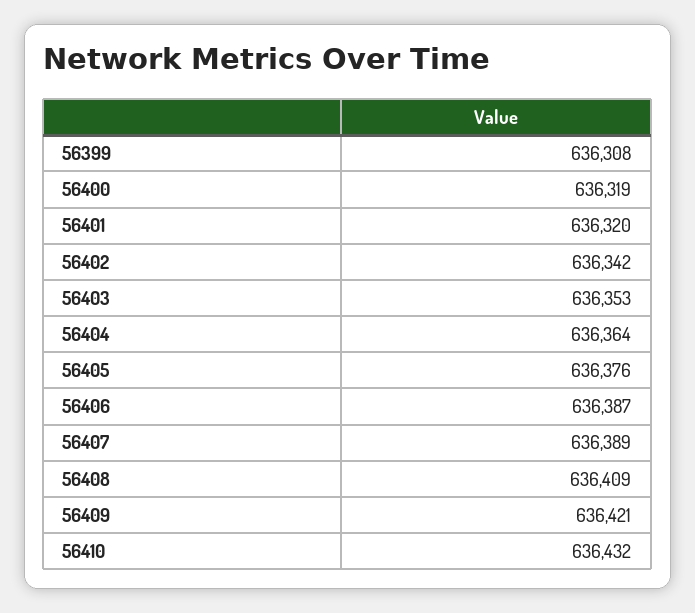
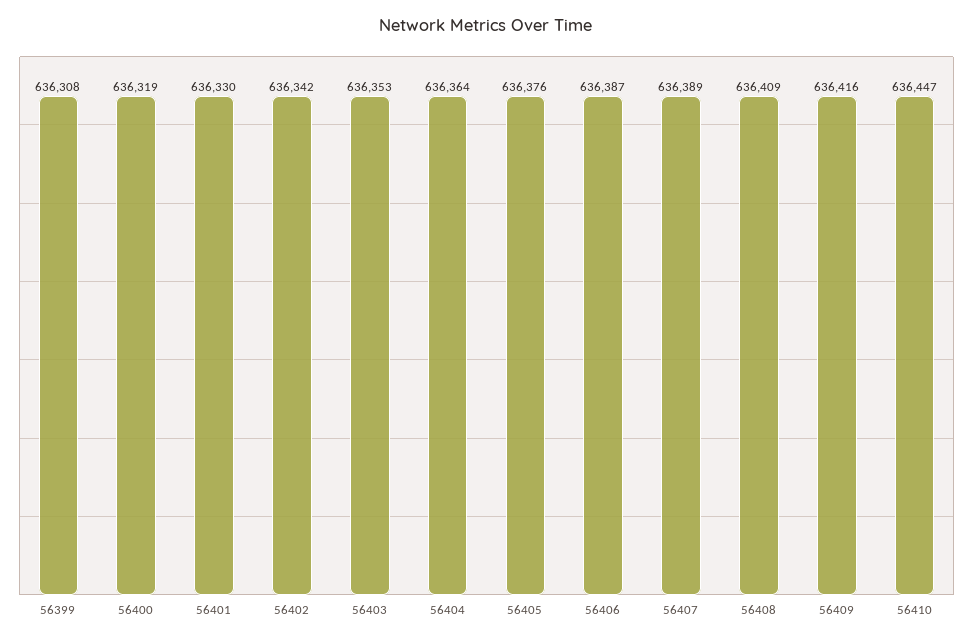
56401: 636320 -> 636330
56409: 636421 -> 636416
56410: 636432 -> 636447

